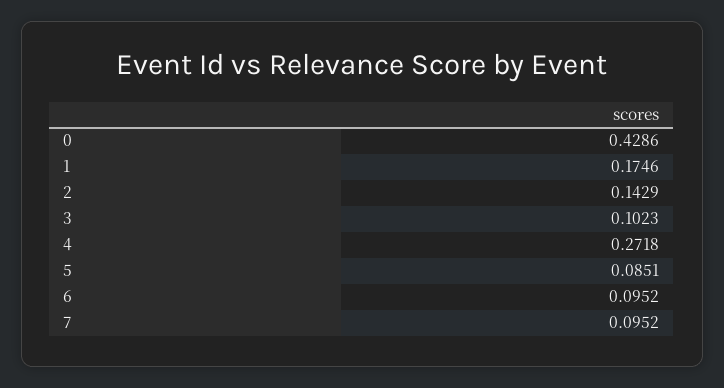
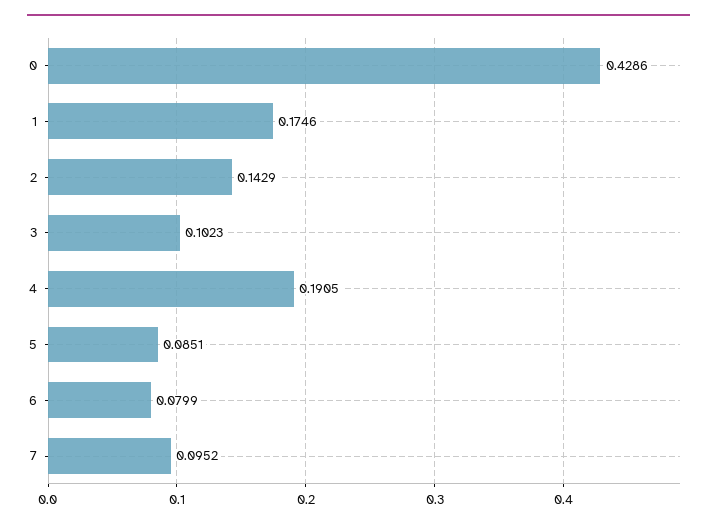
4: 0.2718 -> 0.1905
6: 0.0952 -> 0.0799

